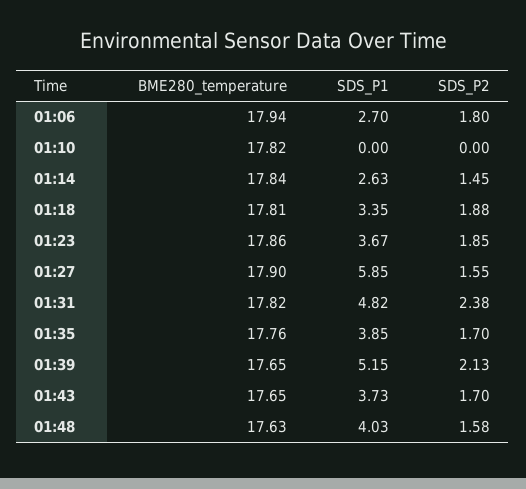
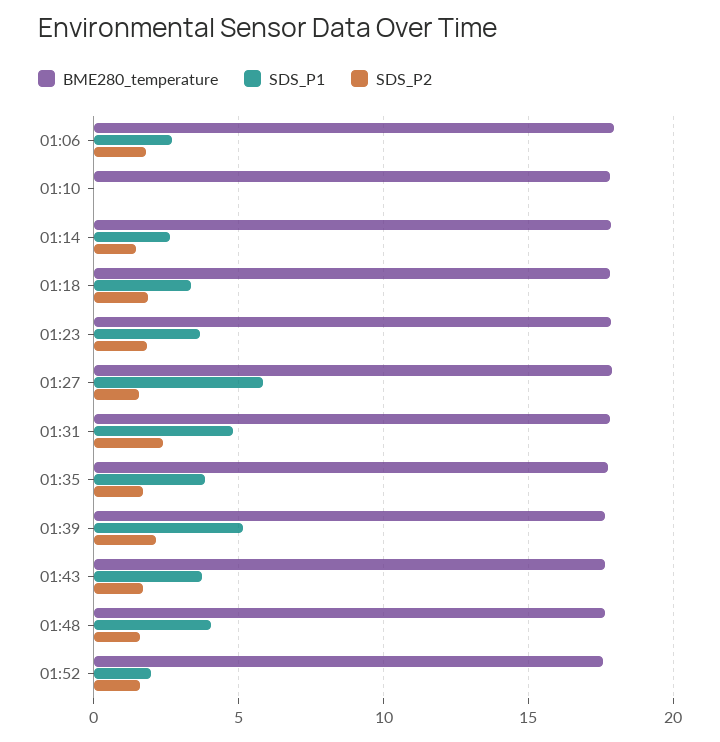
BME280_temperature, 01:52: none -> 17.5
SDS_P1, 01:52: none -> 2
SDS_P2, 01:52: none -> 1.5

